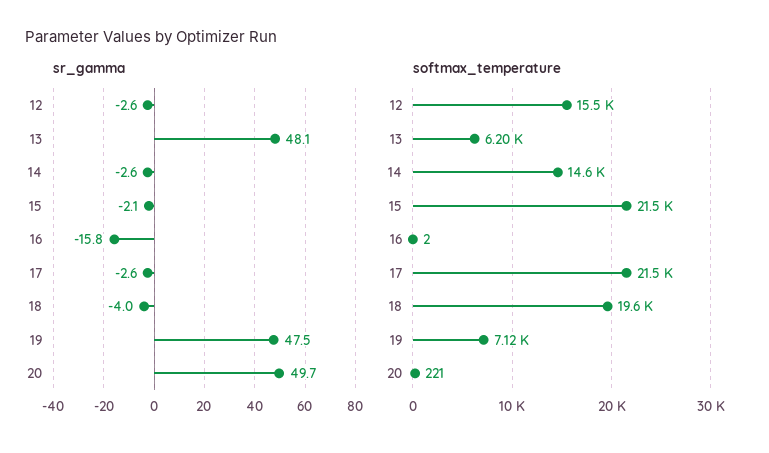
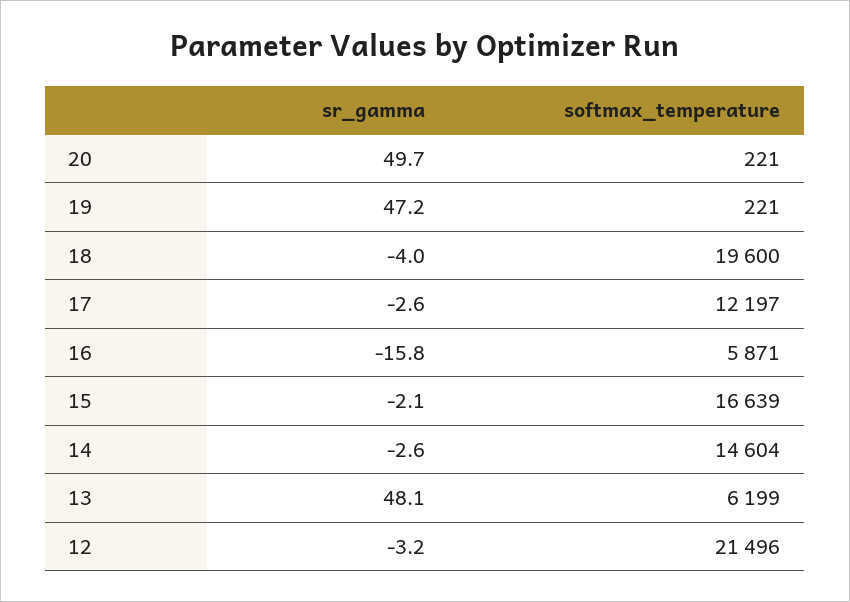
sr_gamma, 12: -2.6 -> -3.2
sr_gamma, 19: 47.5 -> 47.2
softmax_temperature, 12: 15500 -> 21496
softmax_temperature, 15: 21500 -> 16639
softmax_temperature, 16: 2 -> 5871
softmax_temperature, 17: 21500 -> 12197
softmax_temperature, 19: 7120 -> 221

